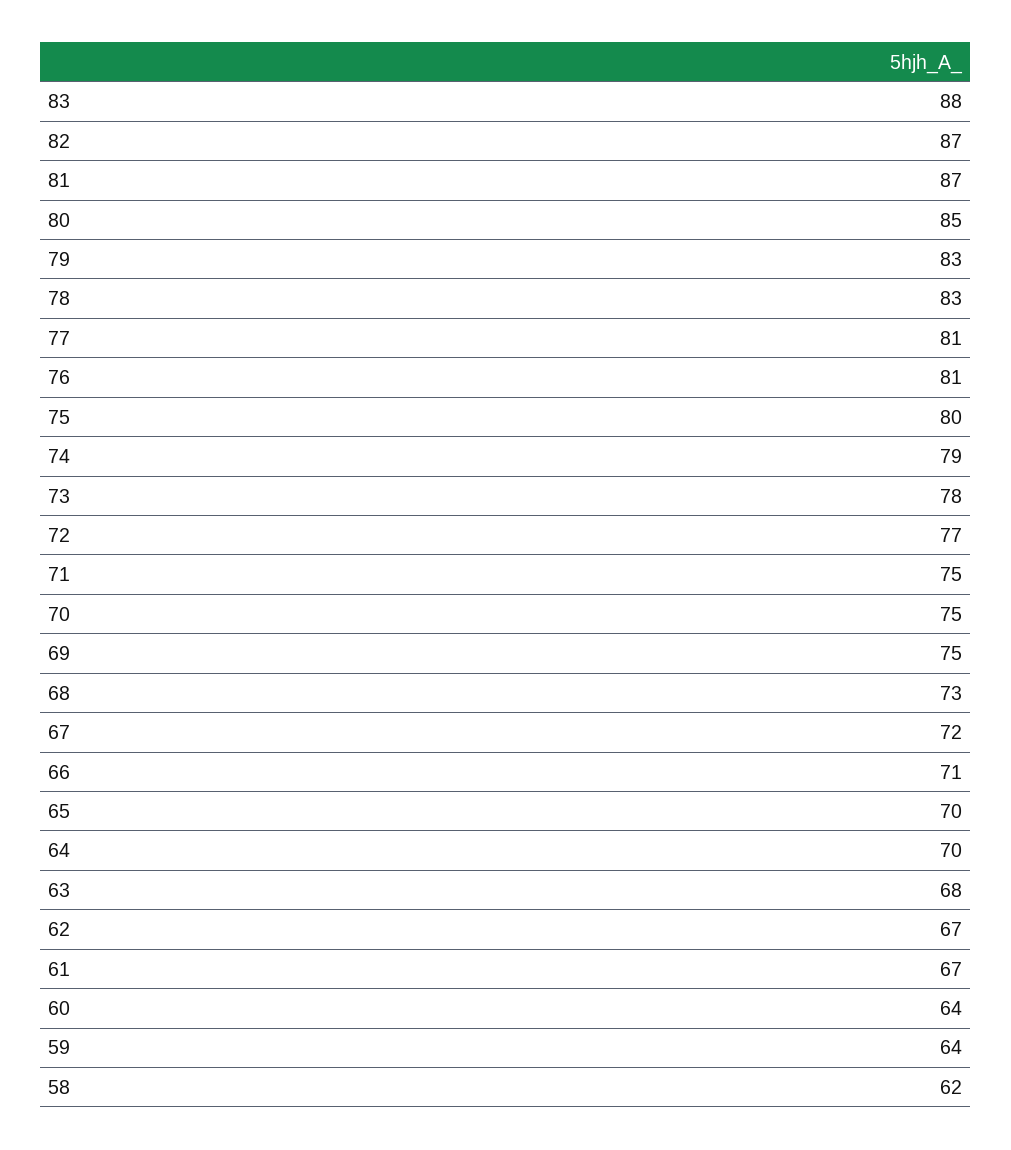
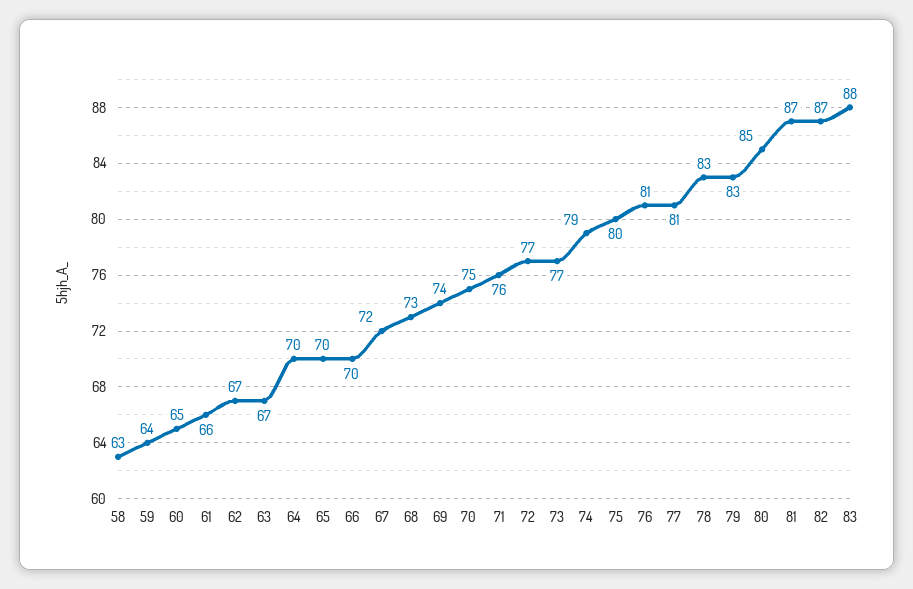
73: 78 -> 77
71: 75 -> 76
69: 75 -> 74
66: 71 -> 70
63: 68 -> 67
61: 67 -> 66
60: 64 -> 65
58: 62 -> 63

